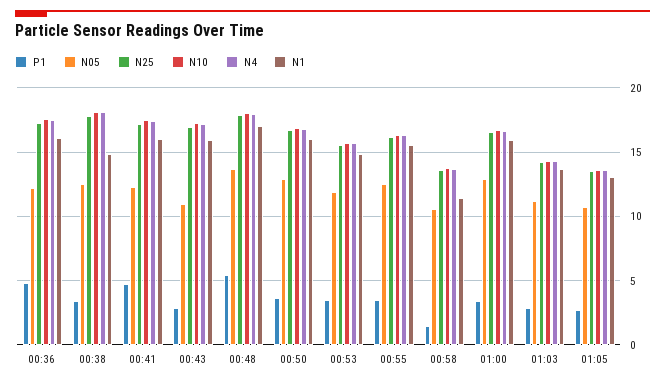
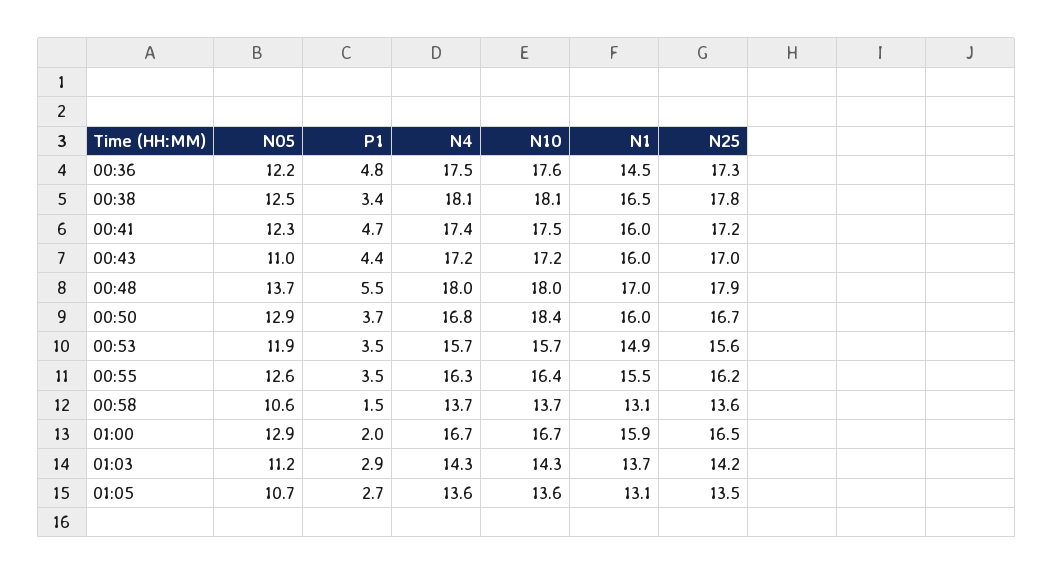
N1, 00:36: 16 -> 14.5
N1, 00:38: 15 -> 16.5
P1, 00:43: 3 -> 4.4
N10, 00:50: 17 -> 18.4
N1, 00:58: 11.5 -> 13.1
P1, 01:00: 3.5 -> 2

